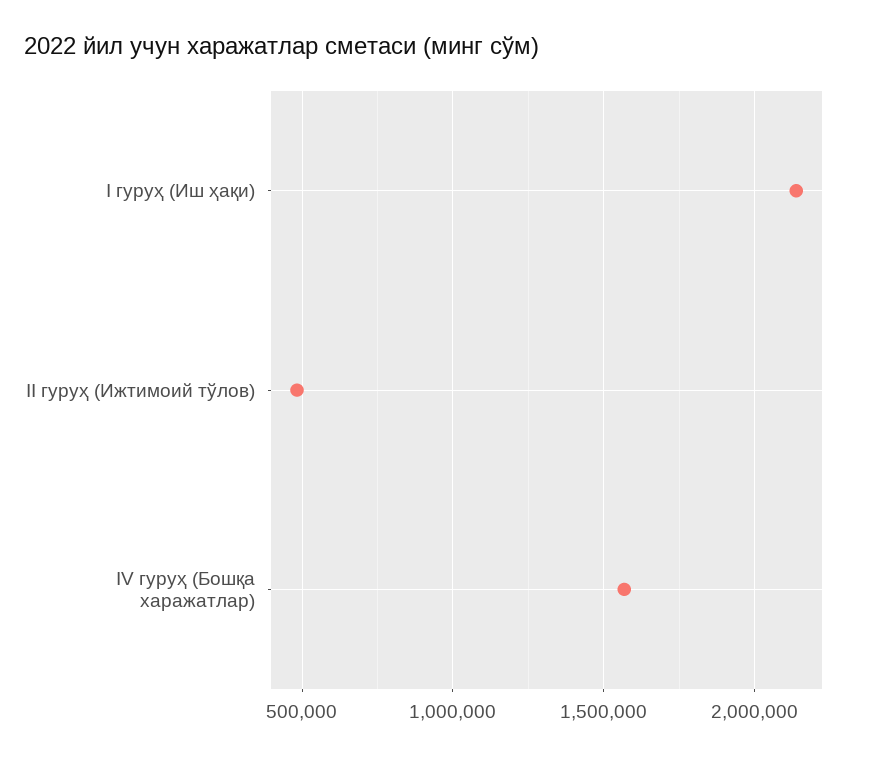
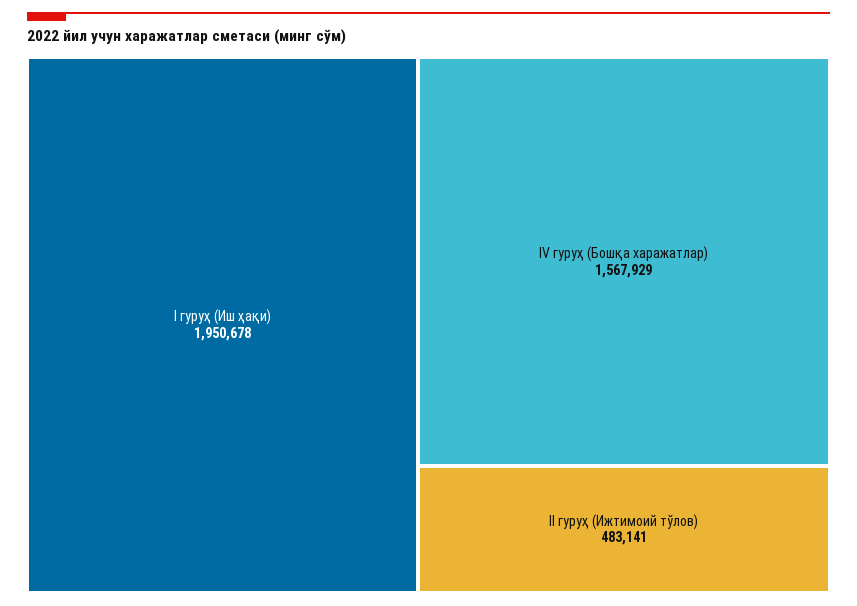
I гуруҳ (Иш ҳақи): 2150000 -> 1950678

